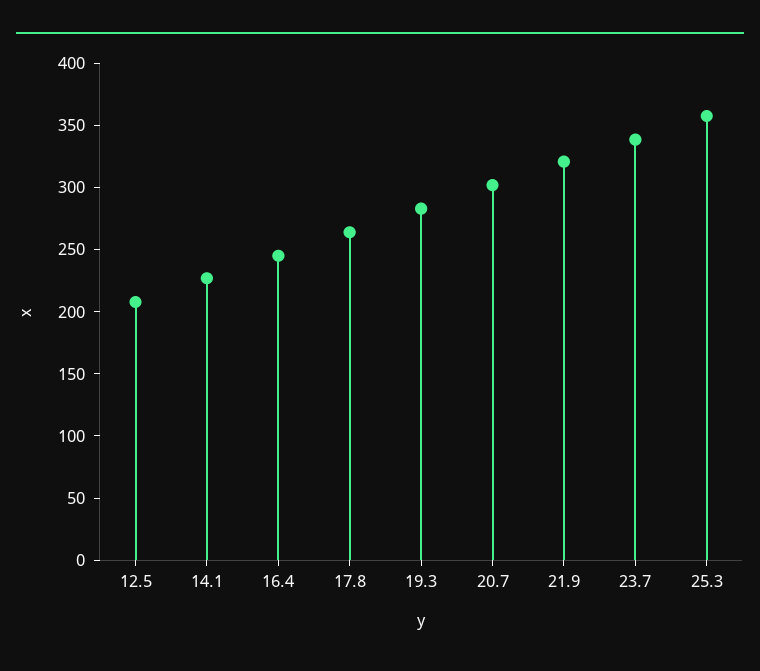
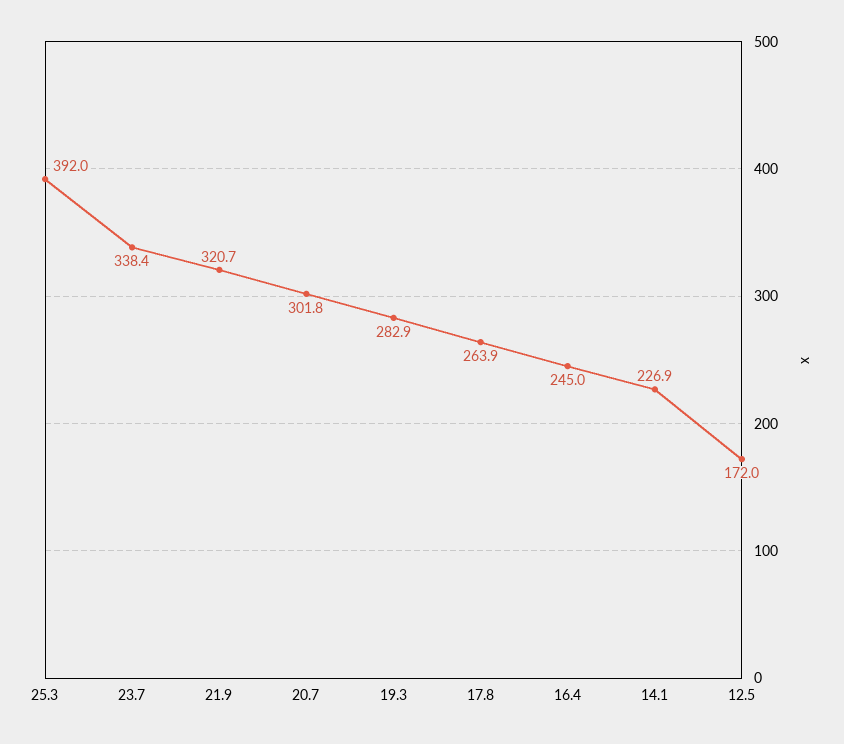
12.5: 210 -> 172
25.3: 360 -> 392

